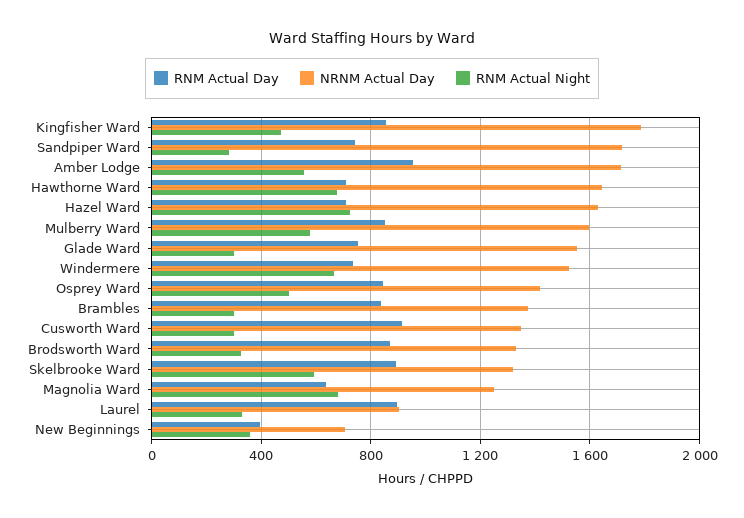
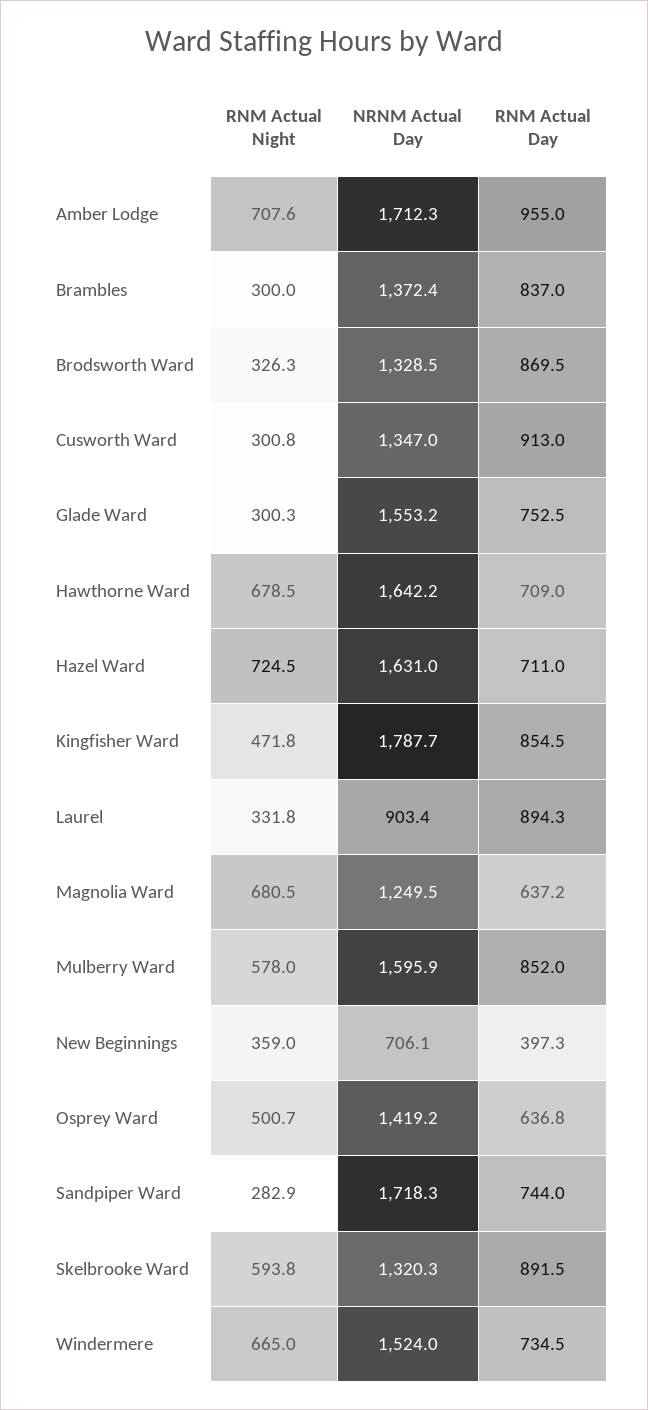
RNM Actual Night, Amber Lodge: 550 -> 707.6
RNM Actual Day, Osprey Ward: 850 -> 636.8

